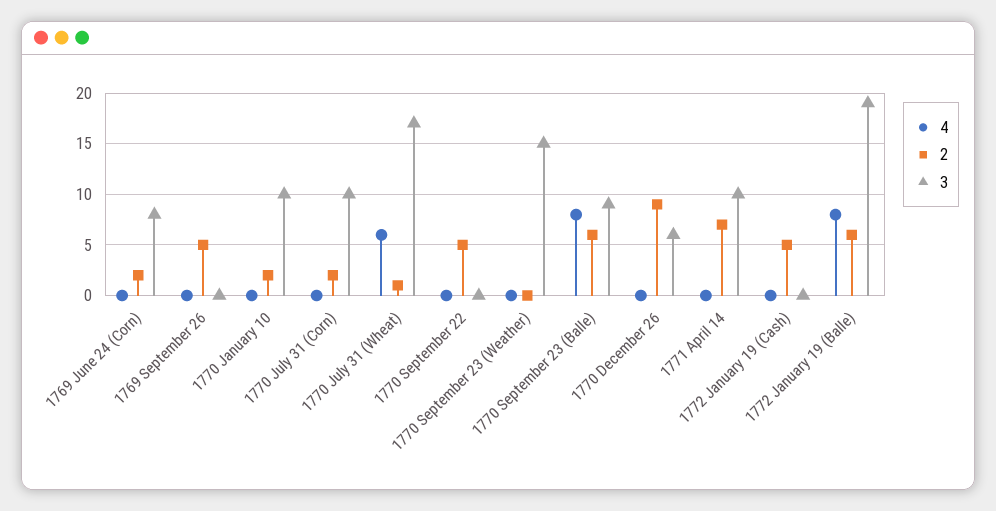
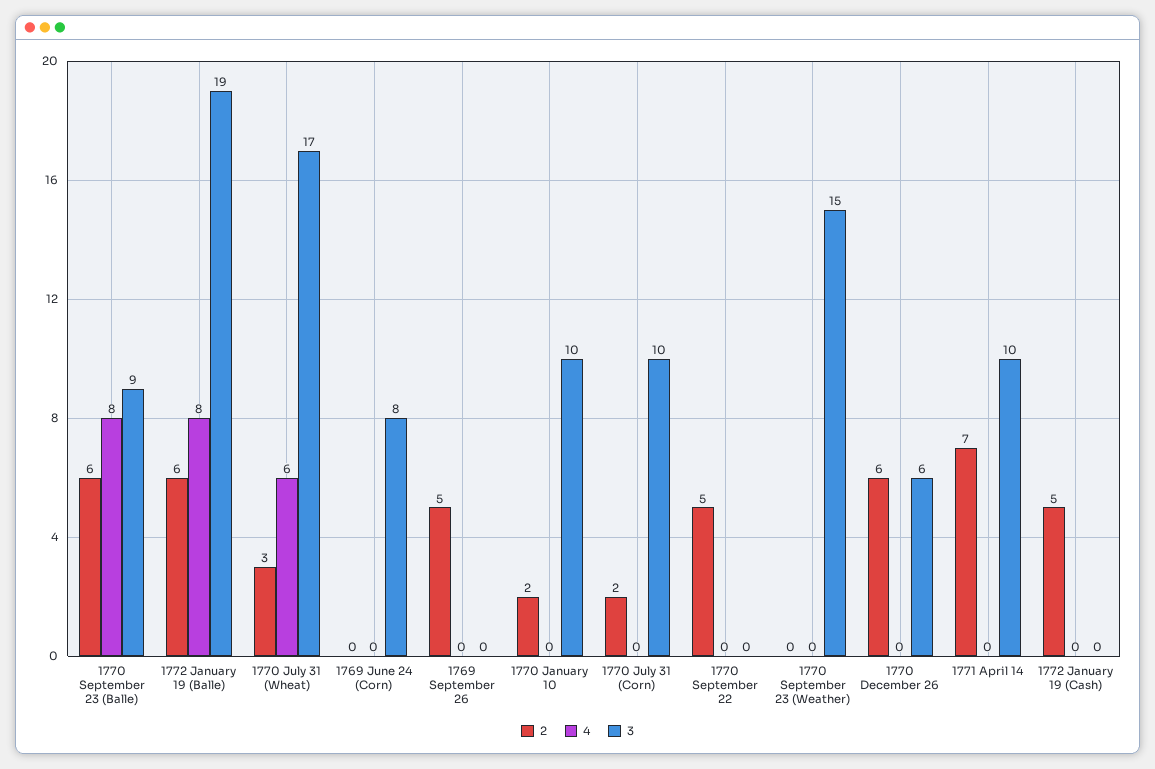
2, 1769 June 24 (Corn): 2 -> 0
2, 1770 July 31 (Wheat): 1 -> 3
2, 1770 December 26: 9 -> 6

